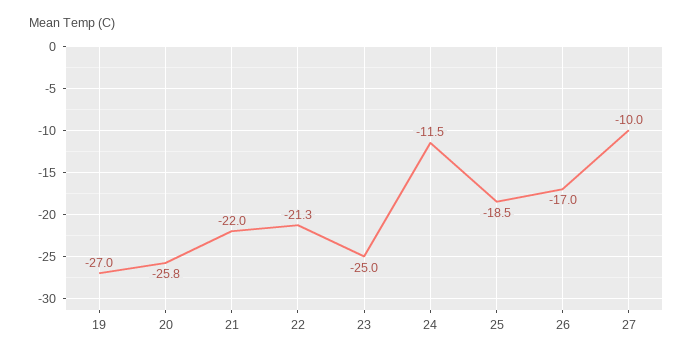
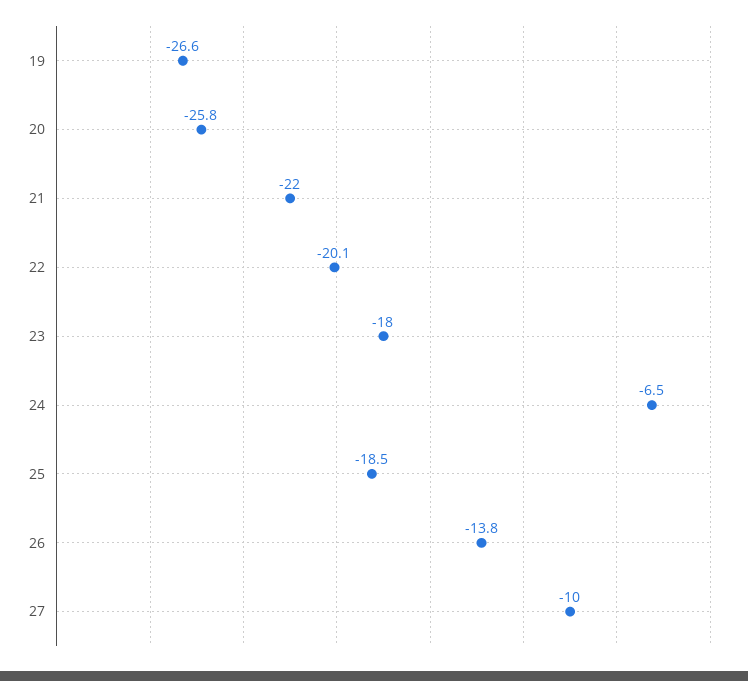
19: -27 -> -26.6
22: -21.3 -> -20.1
23: -25 -> -18
24: -11.5 -> -6.5
26: -17 -> -13.8

